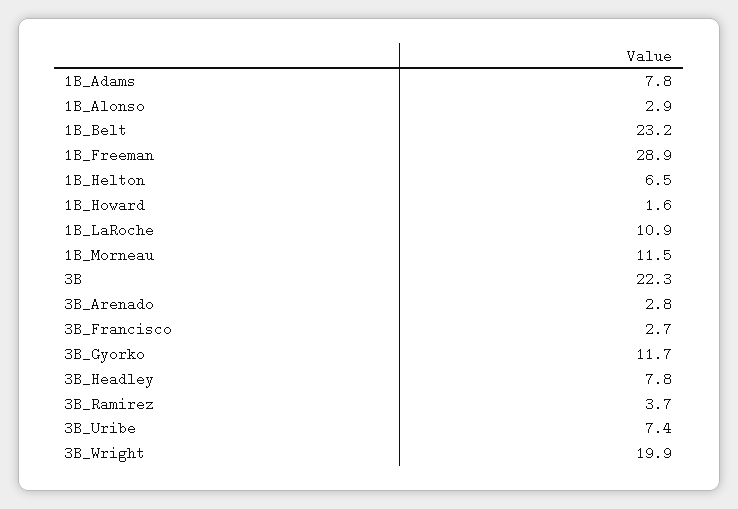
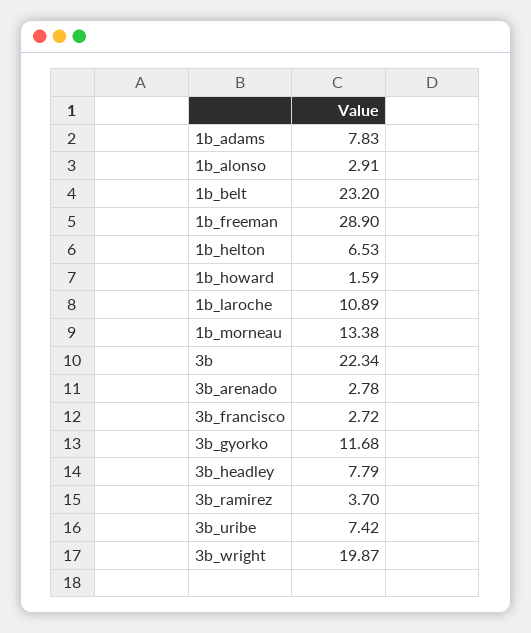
1B_Morneau: 11.5 -> 13.38

